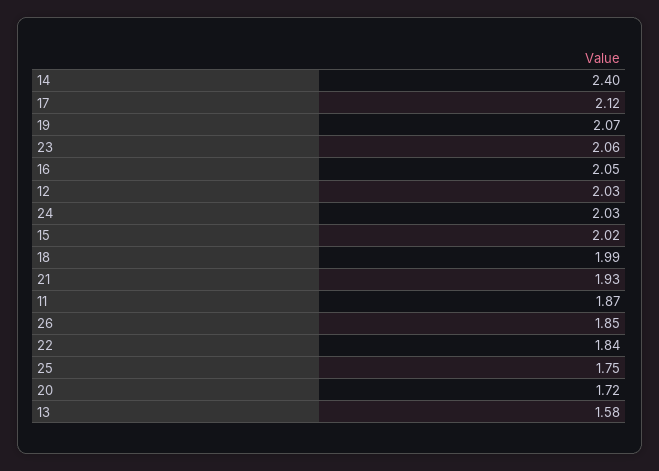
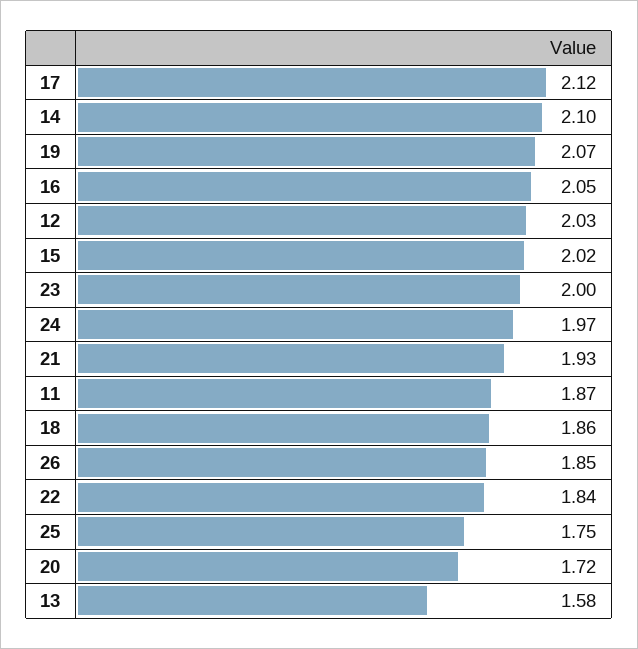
14: 2.4 -> 2.1
23: 2.06 -> 2
24: 2.03 -> 1.97
18: 1.99 -> 1.86

